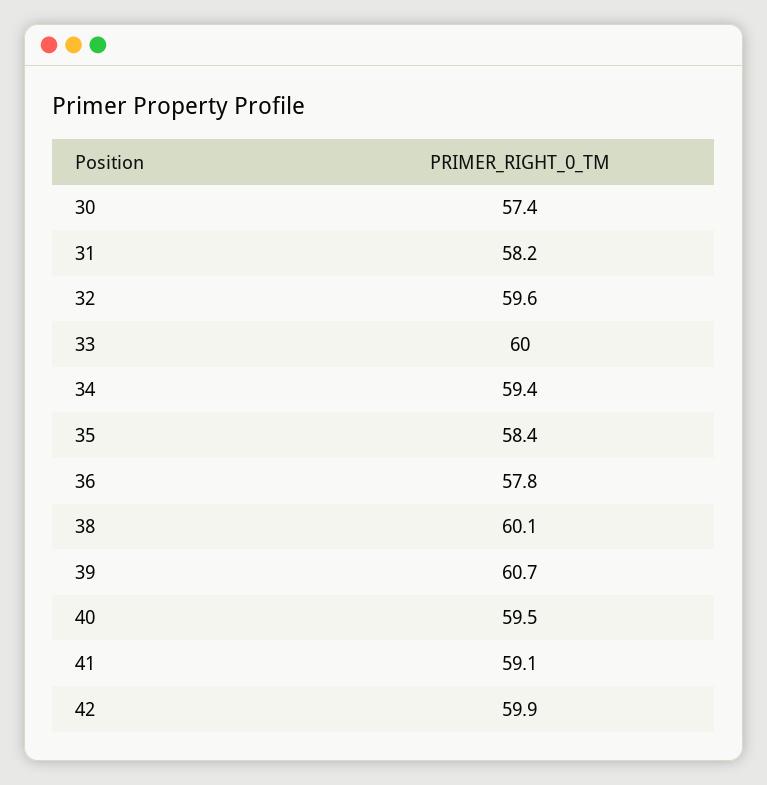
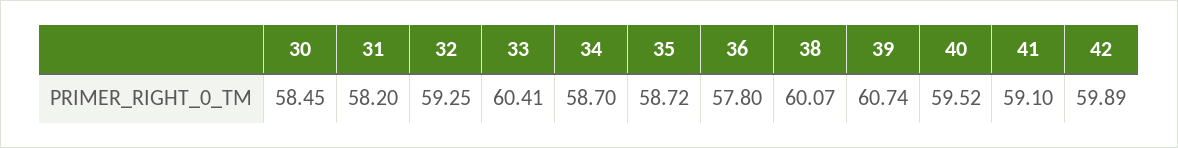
30: 57.4 -> 58.45
32: 59.6 -> 59.25
33: 60 -> 60.41
34: 59.4 -> 58.7
35: 58.4 -> 58.72

